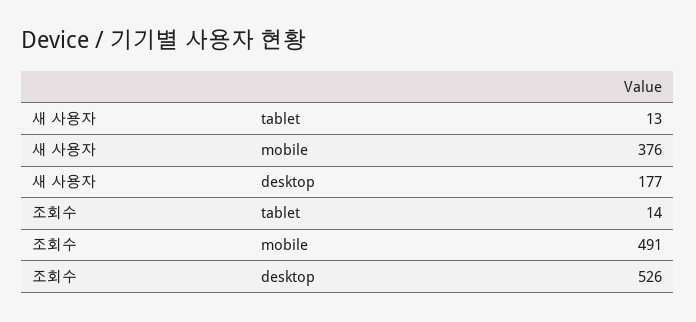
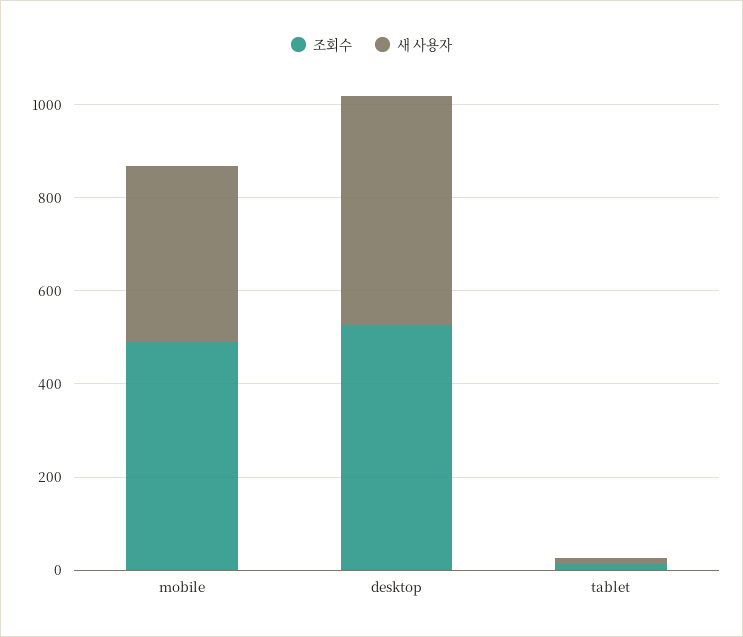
새 사용자, desktop: 177 -> 500

